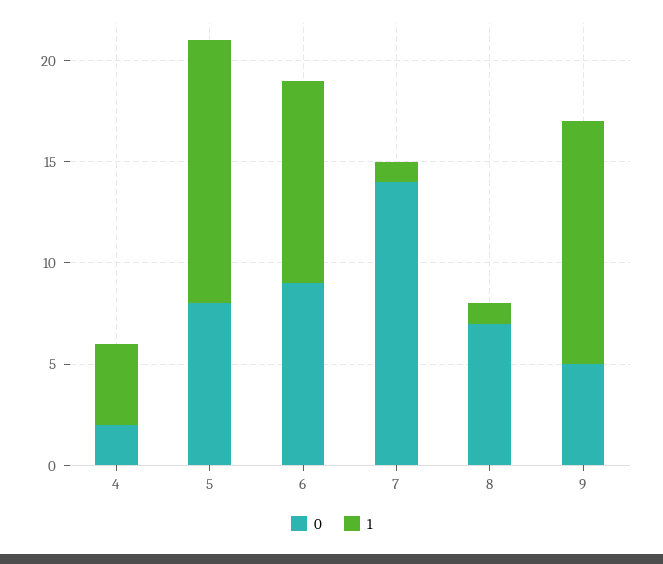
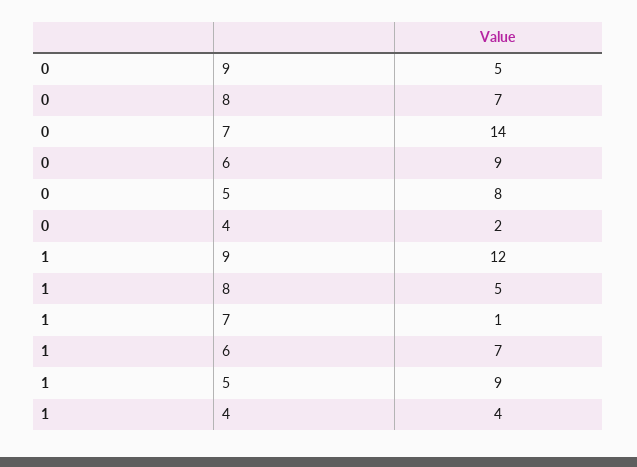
1, 5: 13 -> 9
1, 6: 10 -> 7
1, 8: 1 -> 5

